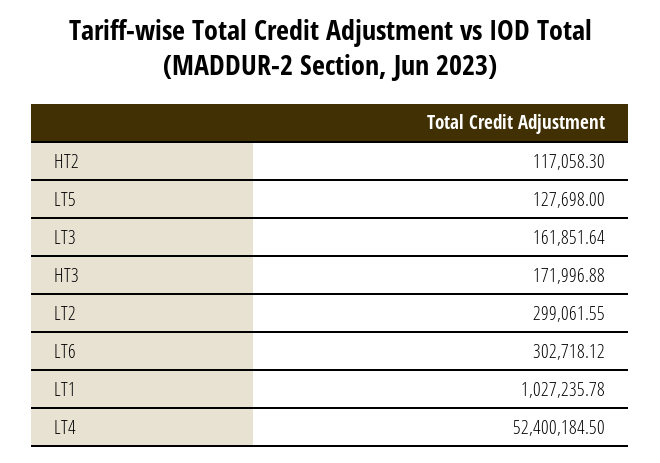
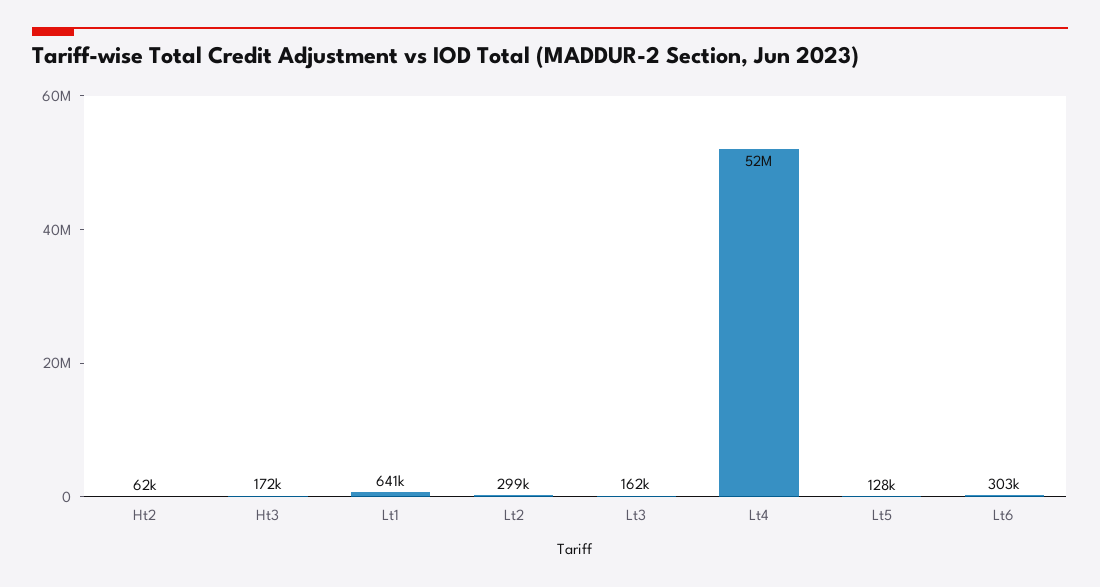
HT2: 117058.3 -> 62000
LT1: 1027235.78 -> 641000

